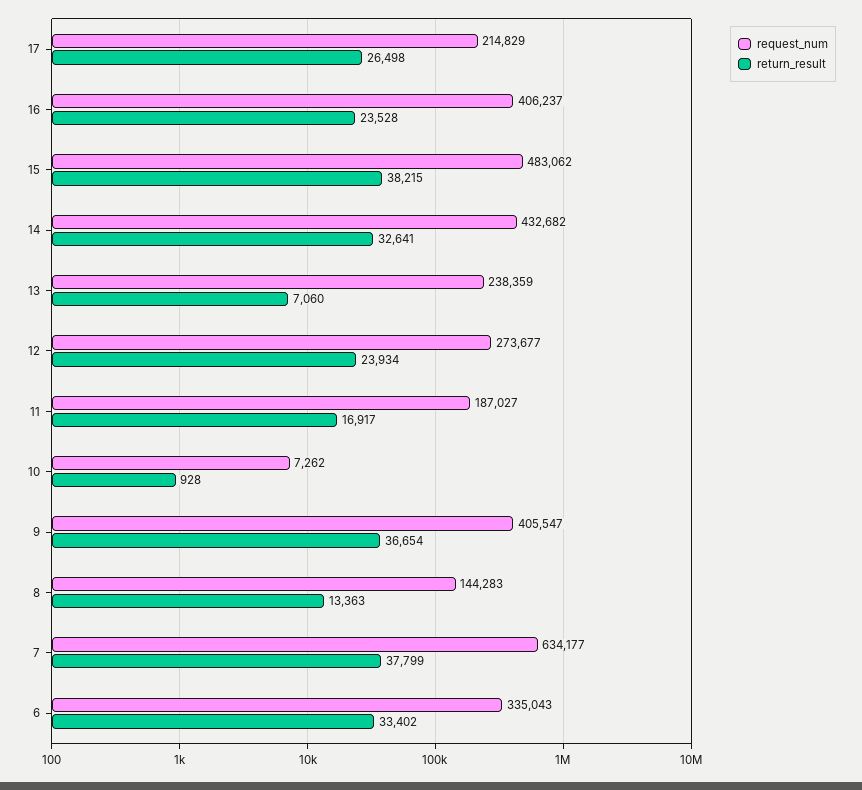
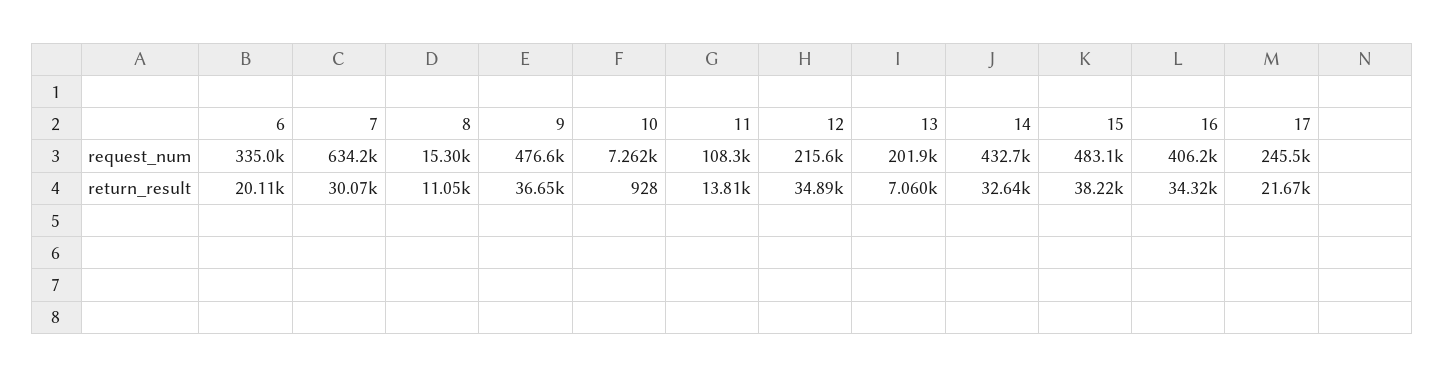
request_num, 17: 214829 -> 245500
return_result, 17: 26498 -> 21670
return_result, 16: 23528 -> 34320
request_num, 13: 238359 -> 201900
request_num, 12: 273677 -> 215600
return_result, 12: 23934 -> 34890
request_num, 11: 187027 -> 108300
return_result, 11: 16917 -> 13810
request_num, 9: 405547 -> 476600
request_num, 8: 144283 -> 15300
return_result, 8: 13363 -> 11050
return_result, 7: 37799 -> 30070
return_result, 6: 33402 -> 20110

